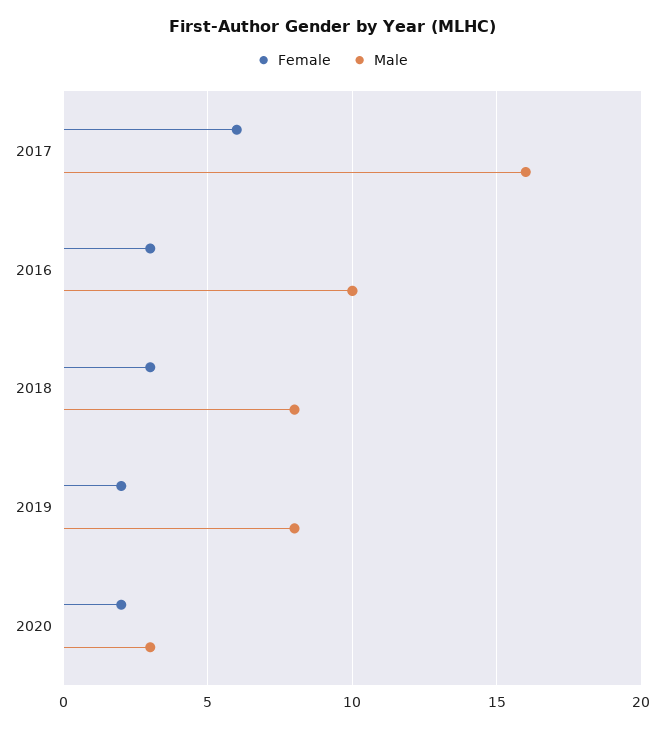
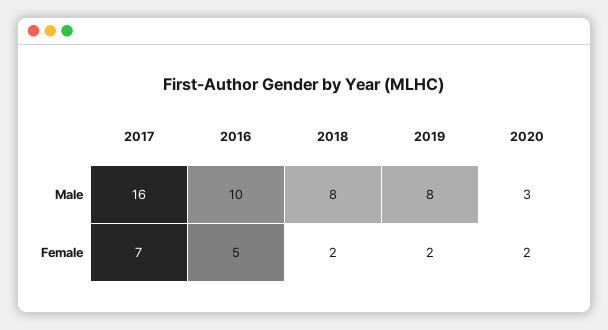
Female, 2017: 6 -> 7
Female, 2016: 3 -> 5
Female, 2018: 3 -> 2

